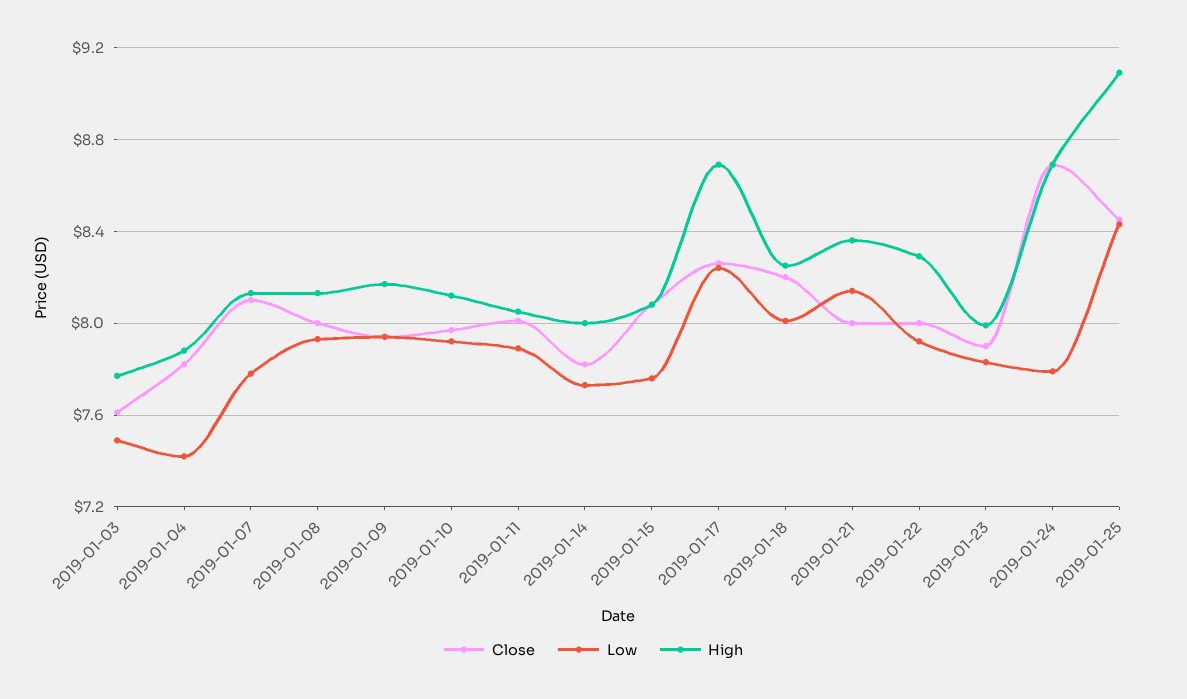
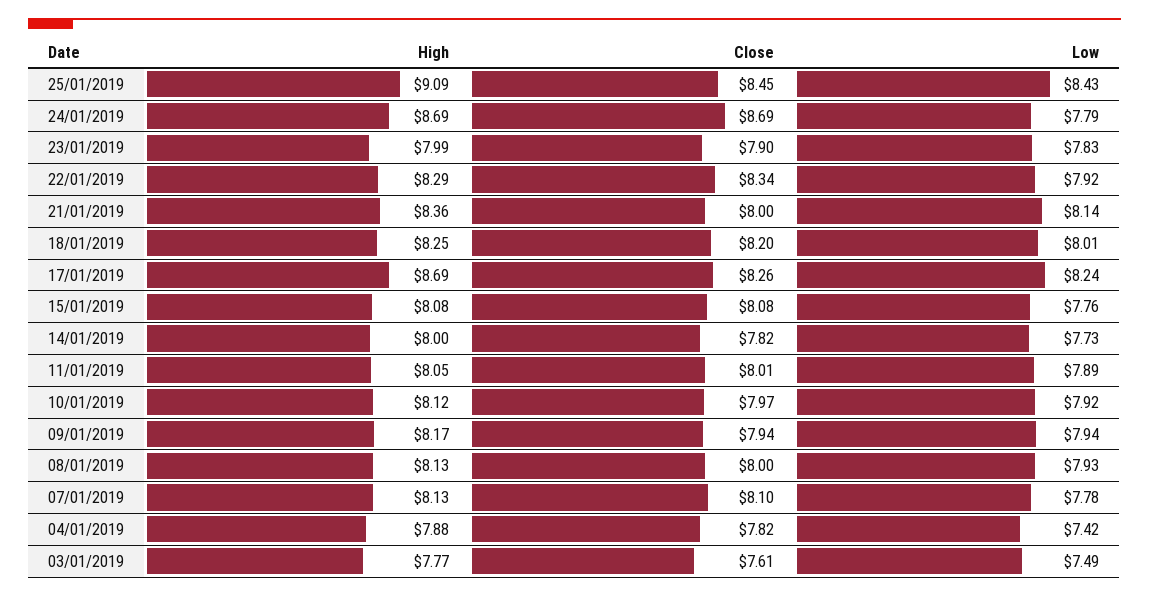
Close, 2019-01-22: 8 -> 8.34

